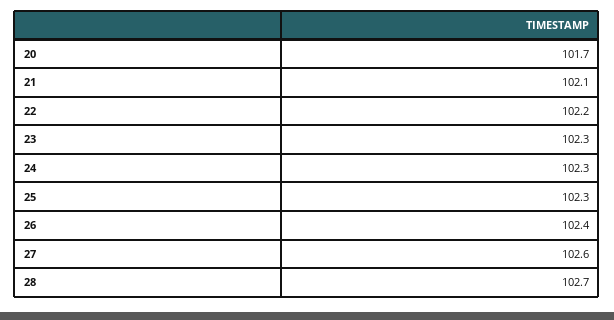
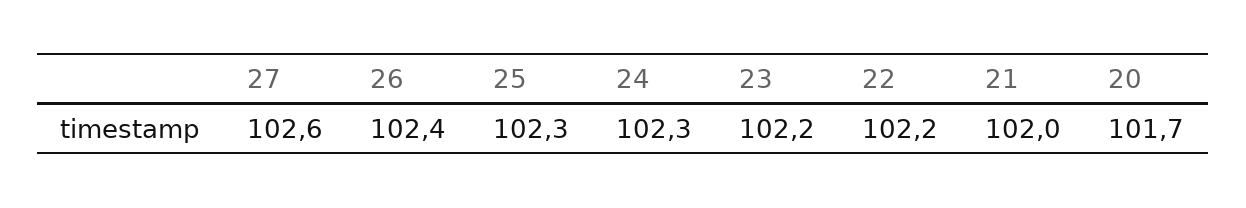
21: 102.1 -> 102
23: 102.3 -> 102.2
28: 102.7 -> none

